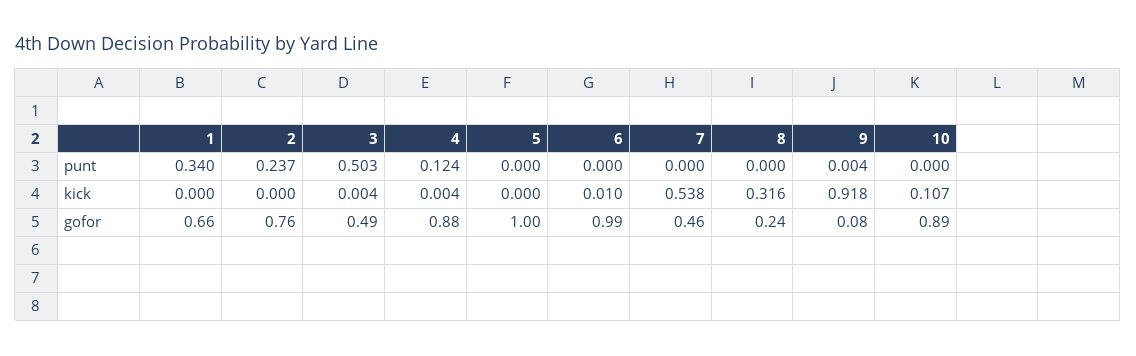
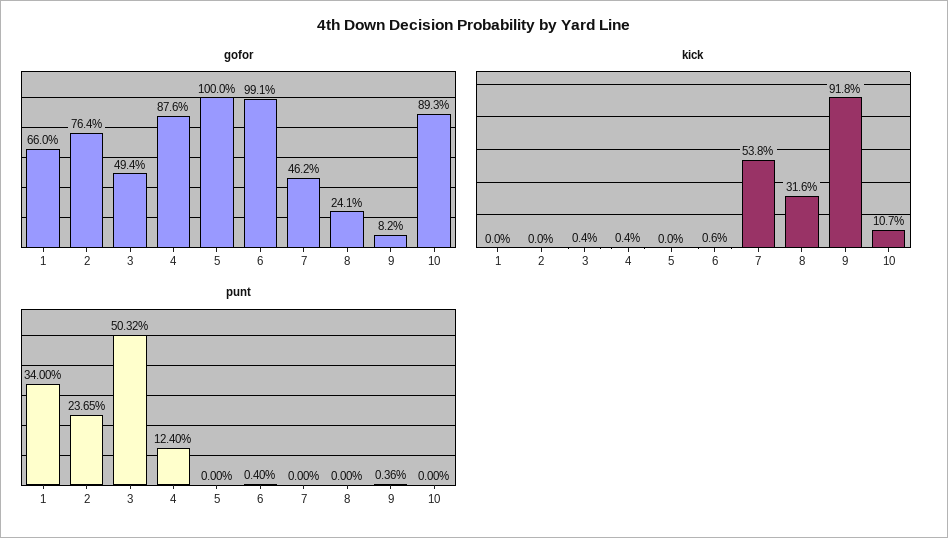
punt, 6: 0 -> 0.004
kick, 6: 0.01 -> 0.006

